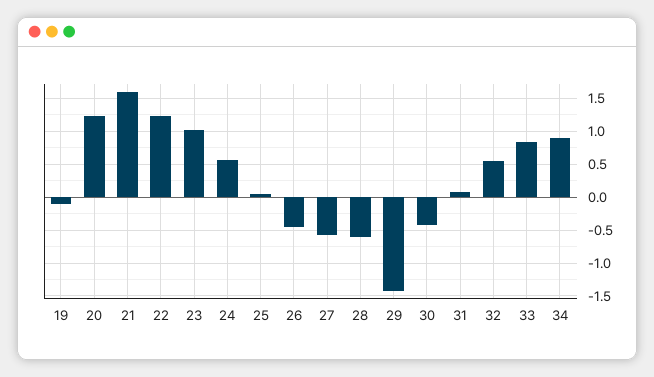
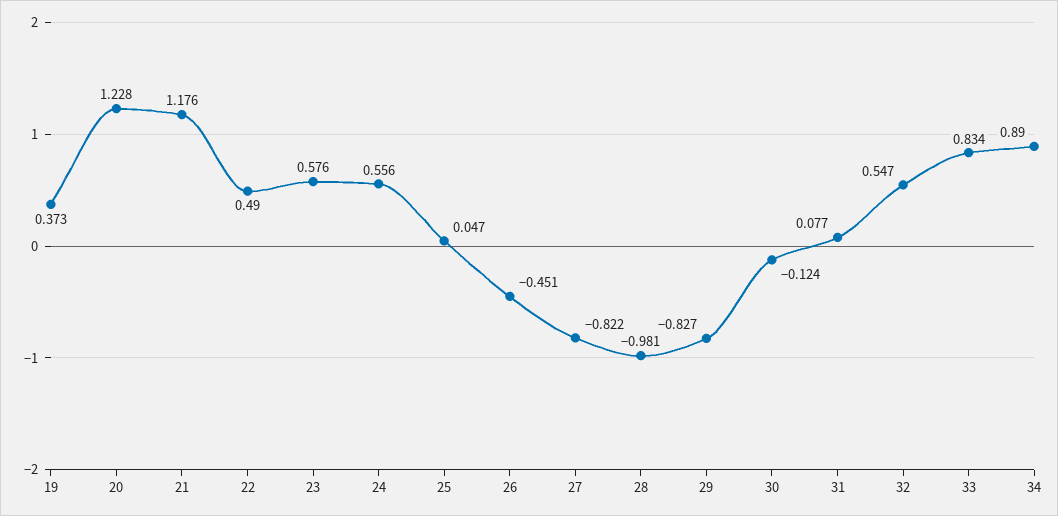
19: -0.1 -> 0.373
21: 1.6 -> 1.176
22: 1.2 -> 0.49
23: 1 -> 0.576
27: -0.6 -> -0.822
28: -0.6 -> -0.981
29: -1.4 -> -0.827
30: -0.4 -> -0.124

